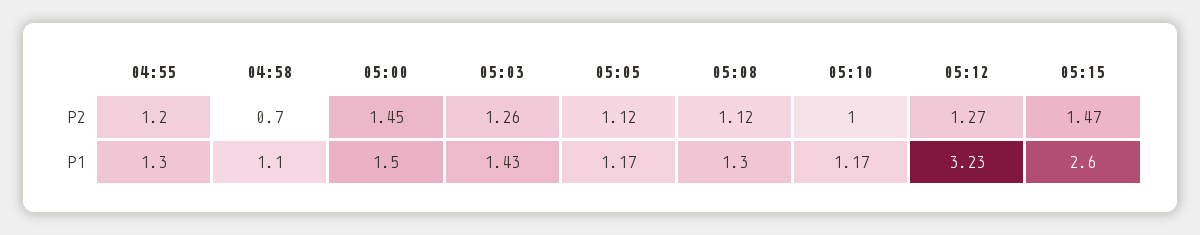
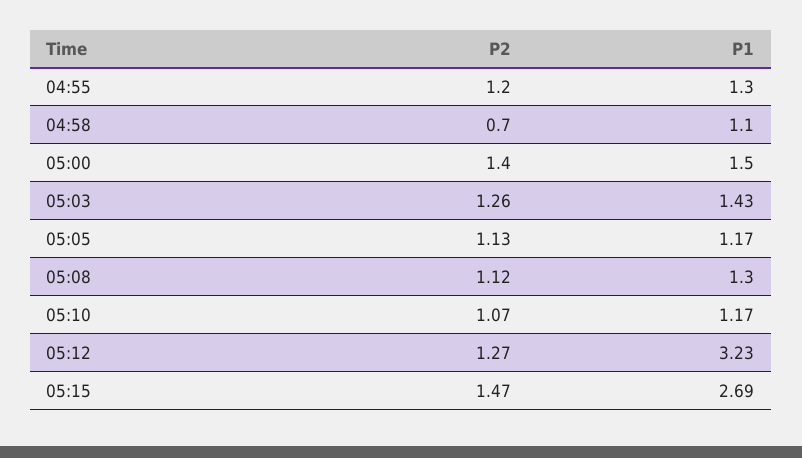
05:00, P2: 1.45 -> 1.4
05:05, P2: 1.12 -> 1.13
05:10, P2: 1 -> 1.07
05:15, P1: 2.6 -> 2.69

